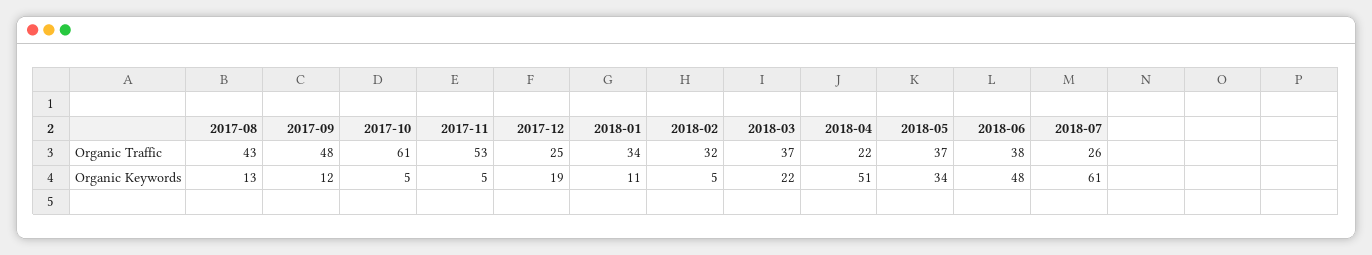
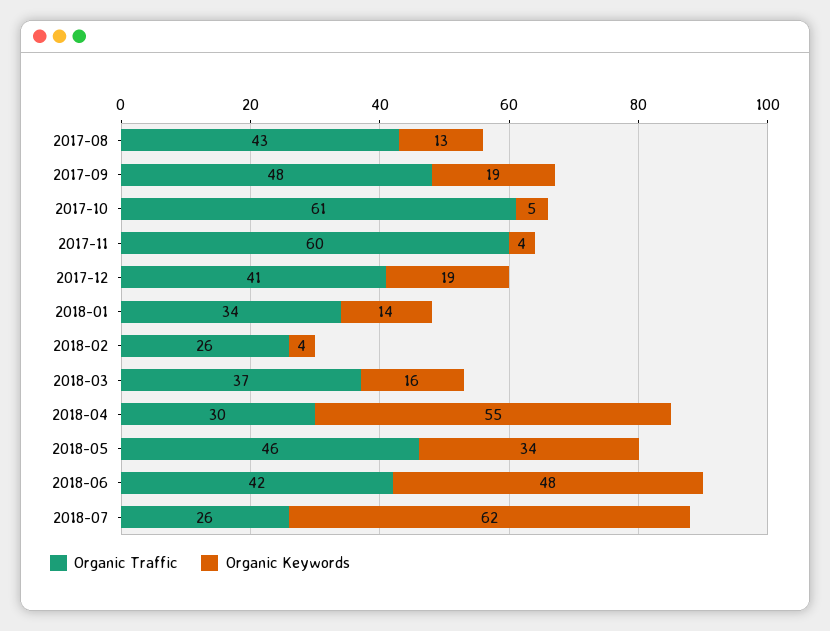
Organic Traffic, 2017-11: 53 -> 60
Organic Traffic, 2017-12: 25 -> 41
Organic Traffic, 2018-02: 32 -> 26
Organic Traffic, 2018-04: 22 -> 30
Organic Traffic, 2018-05: 37 -> 46
Organic Traffic, 2018-06: 38 -> 42
Organic Keywords, 2017-09: 12 -> 19
Organic Keywords, 2017-11: 5 -> 4
Organic Keywords, 2018-01: 11 -> 14
Organic Keywords, 2018-02: 5 -> 4
Organic Keywords, 2018-03: 22 -> 16
Organic Keywords, 2018-04: 51 -> 55
Organic Keywords, 2018-07: 61 -> 62

